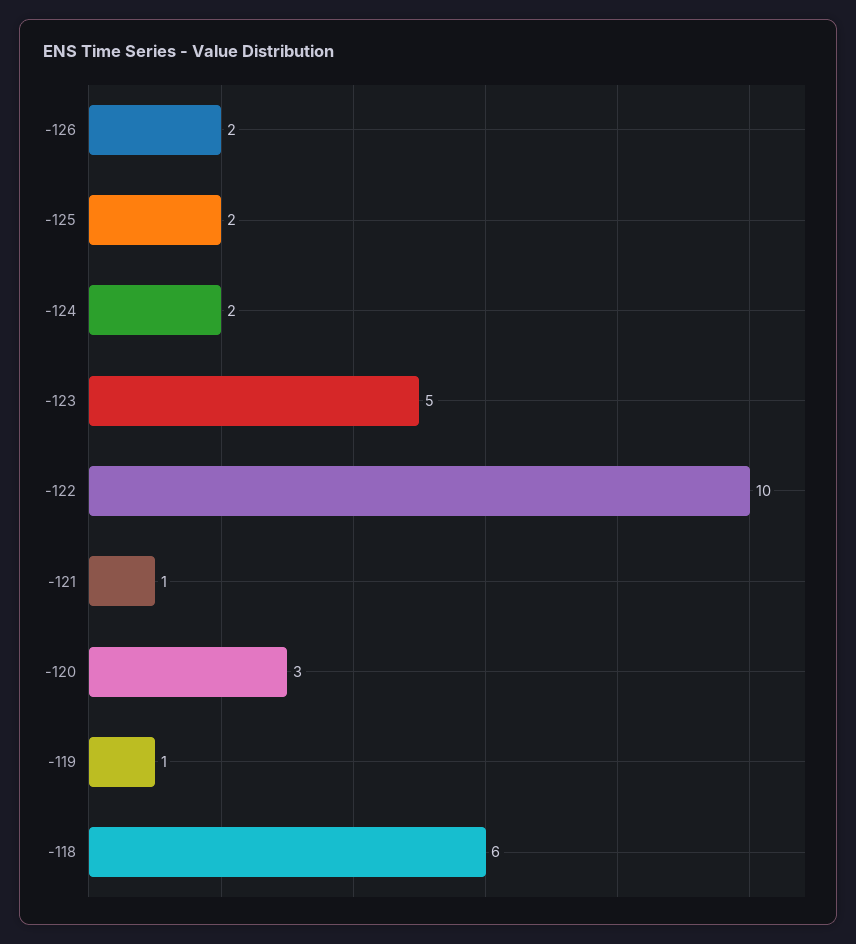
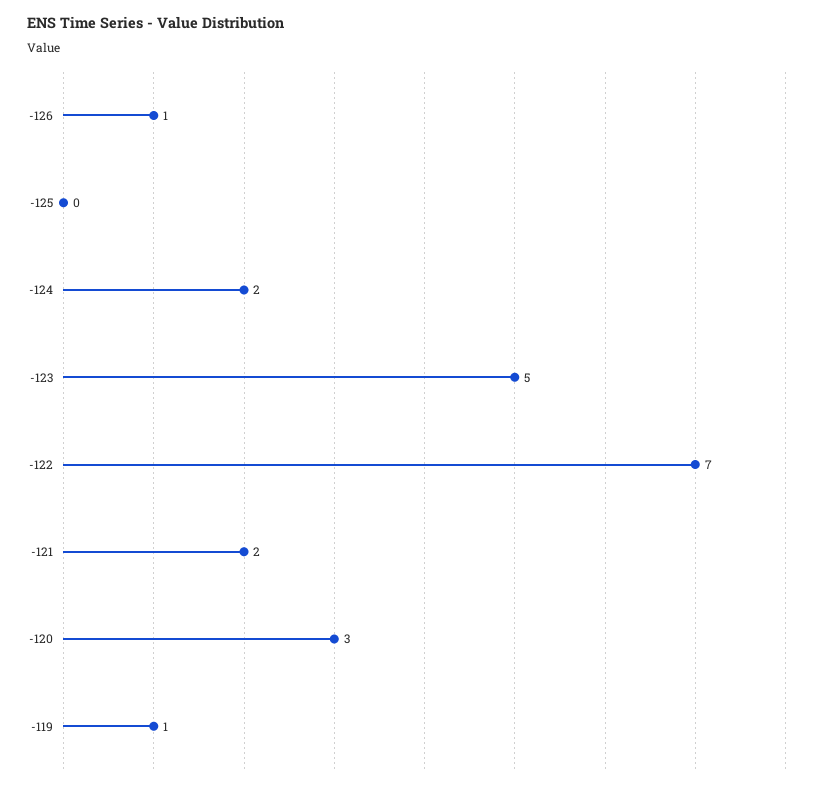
-126: 2 -> 1
-125: 2 -> 0
-122: 10 -> 7
-121: 1 -> 2
-118: 6 -> none

